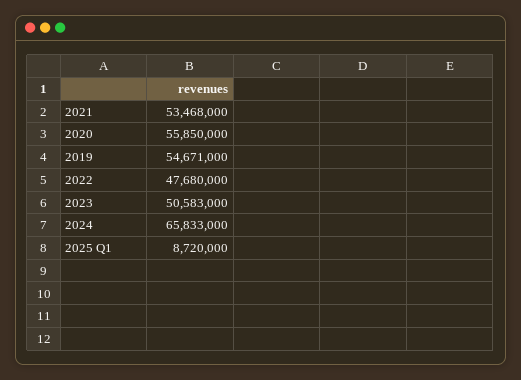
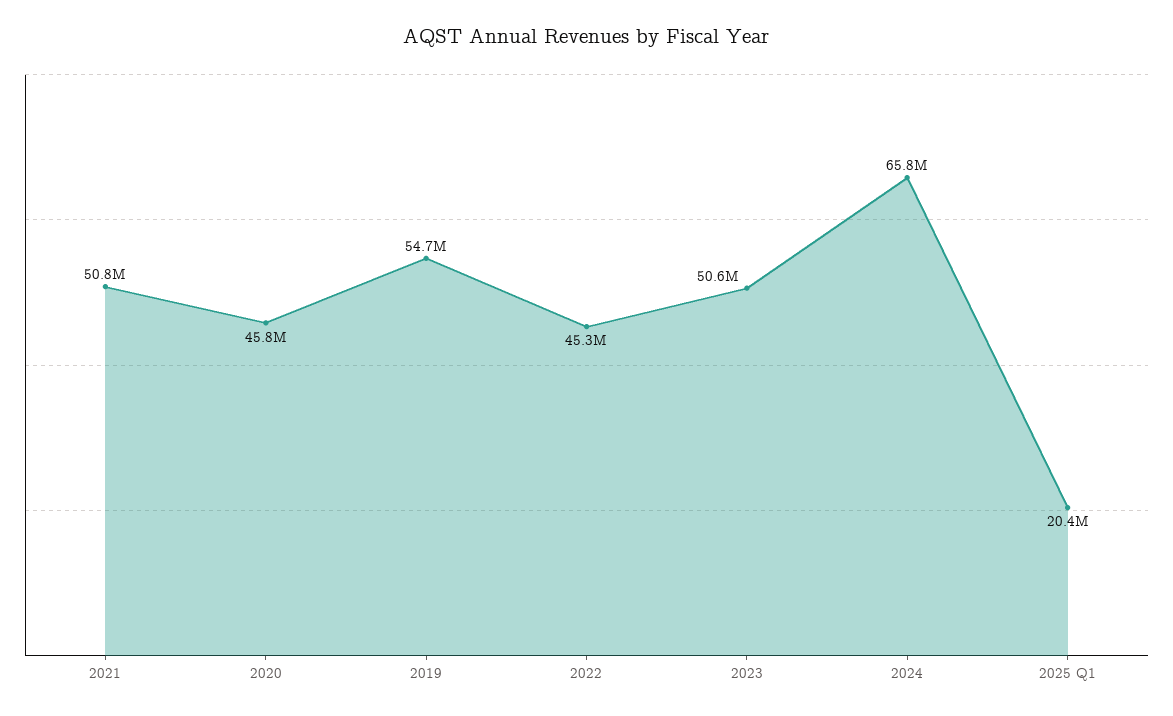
2021: 53468000 -> 50800000
2020: 55850000 -> 45800000
2022: 47680000 -> 45300000
2025 Q1: 8720000 -> 20400000

